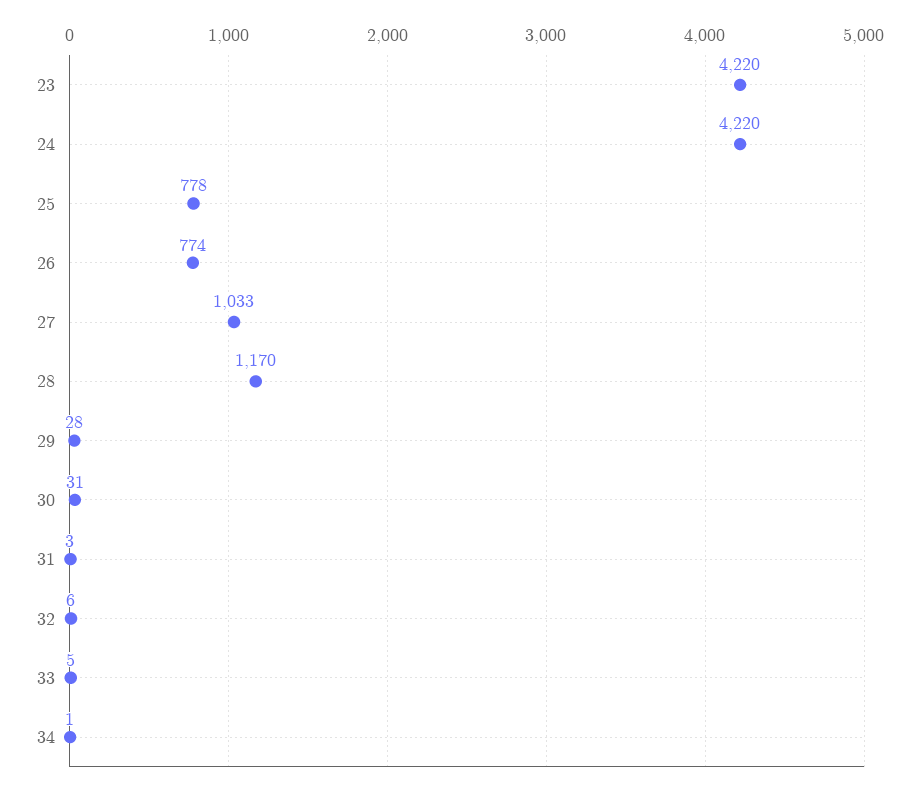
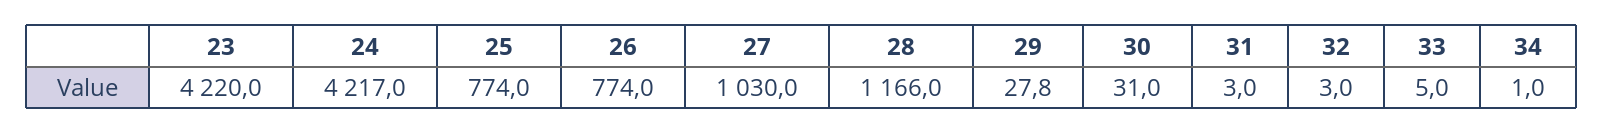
24: 4220 -> 4217
25: 778 -> 774
27: 1033 -> 1030
28: 1170 -> 1166
32: 6 -> 3

